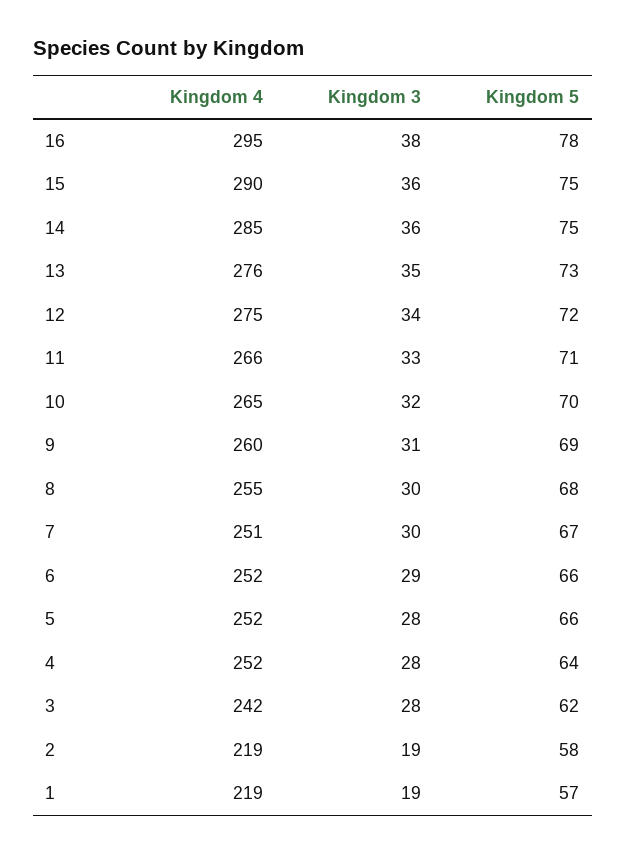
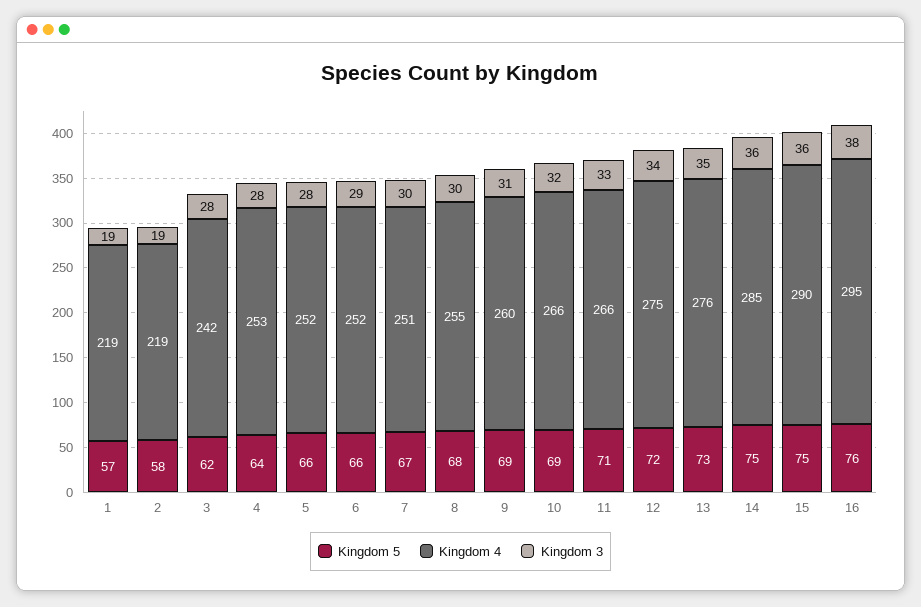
Kingdom 5, 16: 78 -> 76
Kingdom 4, 10: 265 -> 266
Kingdom 5, 10: 70 -> 69
Kingdom 4, 4: 252 -> 253

